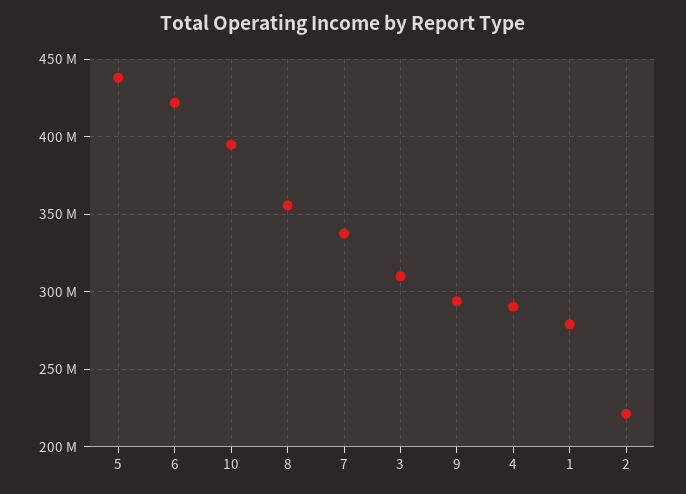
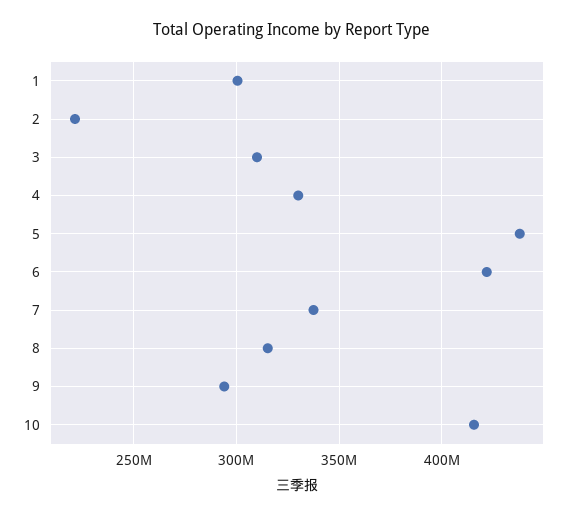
10: 395000000 -> 415000000
8: 355000000 -> 315000000
4: 290000000 -> 330000000
1: 280000000 -> 300000000

